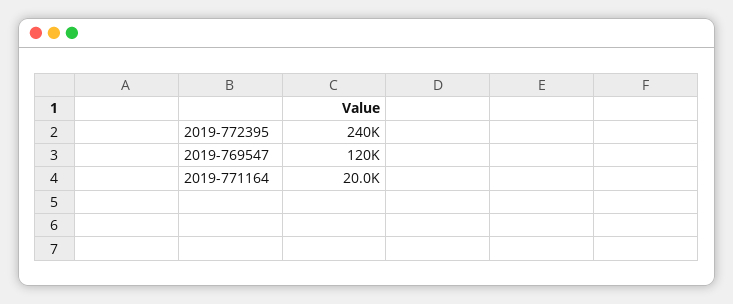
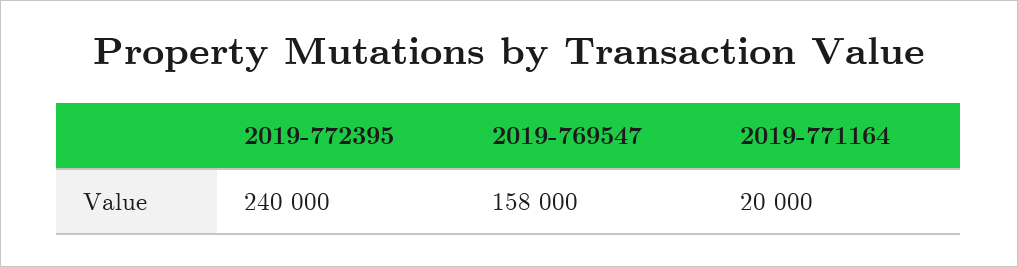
2019-769547: 120000 -> 158000

